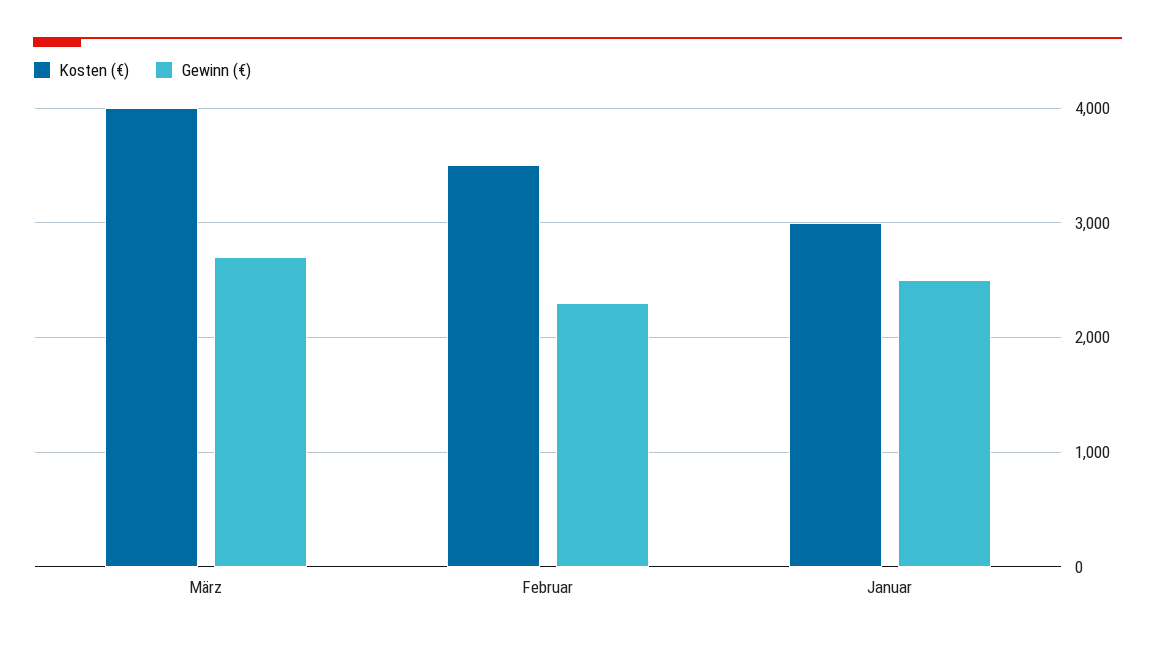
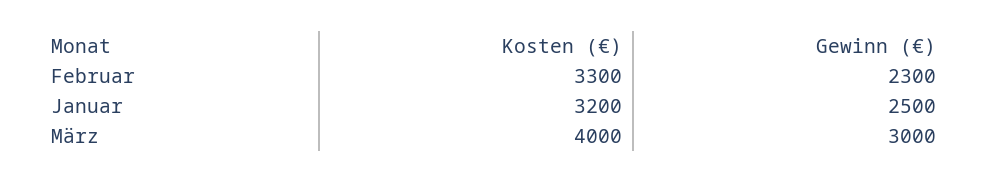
Gewinn (€), März: 2700 -> 3000
Kosten (€), Februar: 3500 -> 3300
Kosten (€), Januar: 3000 -> 3200

